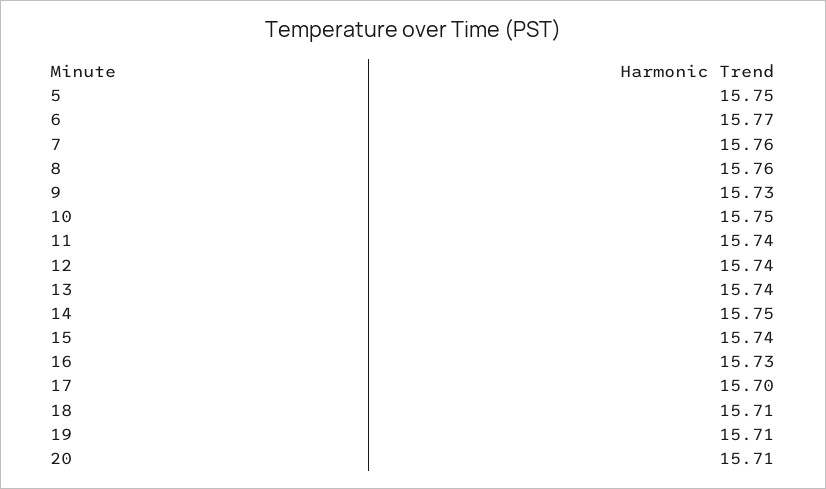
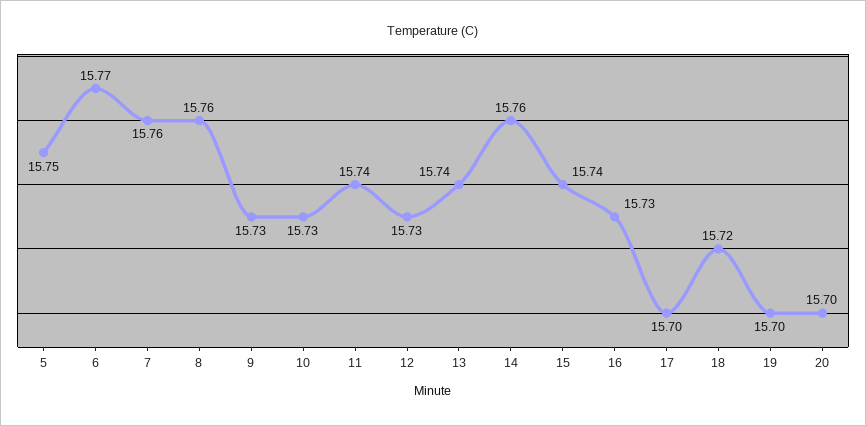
10: 15.75 -> 15.73
12: 15.74 -> 15.73
14: 15.75 -> 15.76
18: 15.71 -> 15.72
19: 15.71 -> 15.7
20: 15.71 -> 15.7

